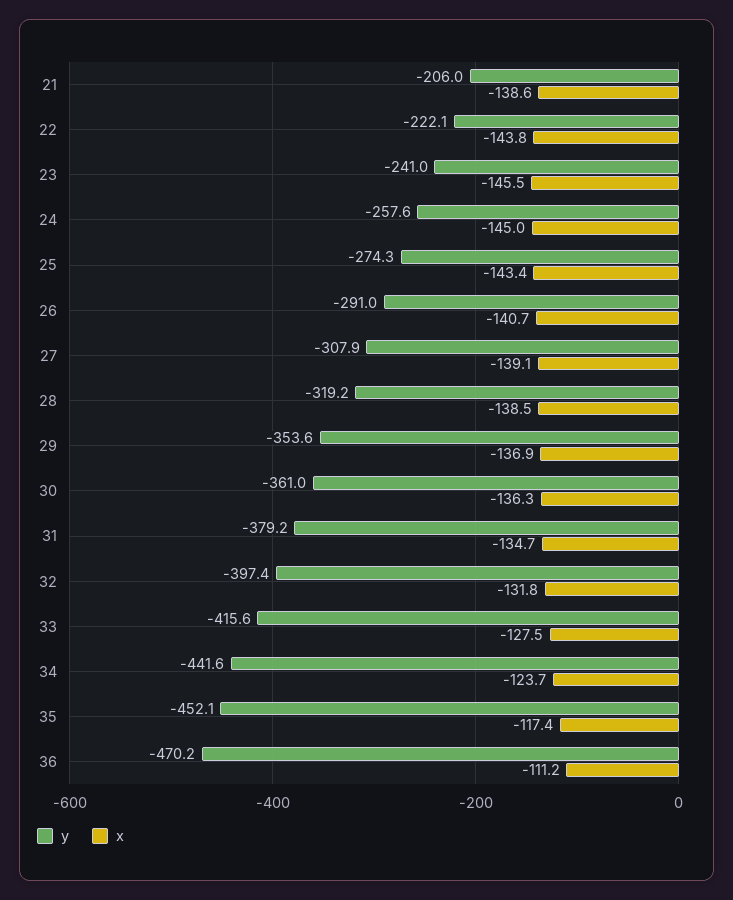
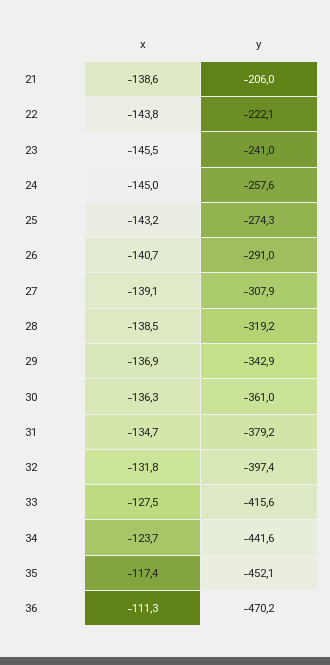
x, 25: -143.4 -> -143.2
y, 29: -353.6 -> -342.9
x, 36: -111.2 -> -111.3

